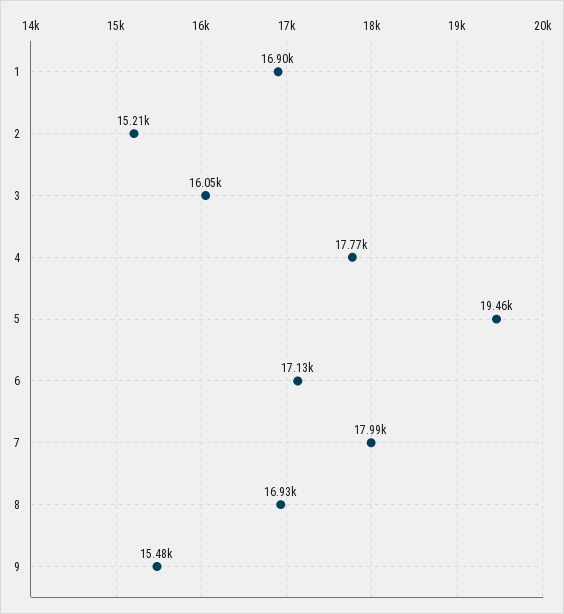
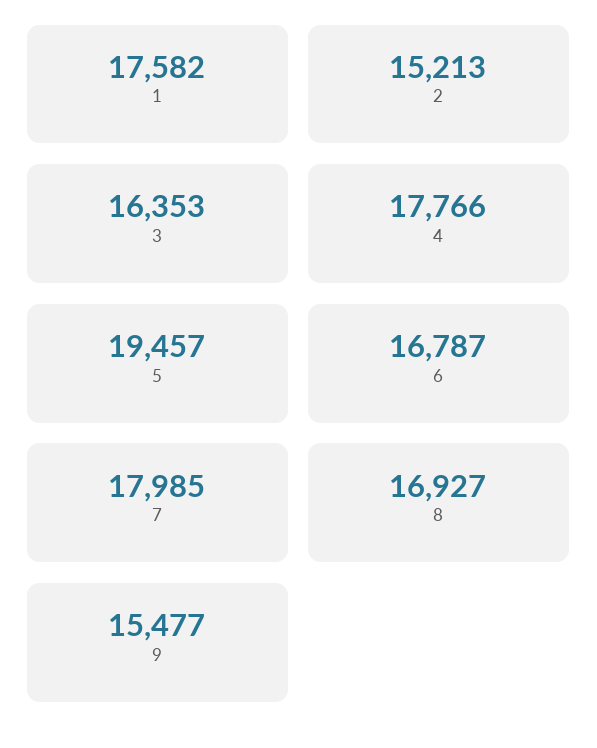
1: 16900 -> 17582
3: 16050 -> 16353
6: 17130 -> 16787

